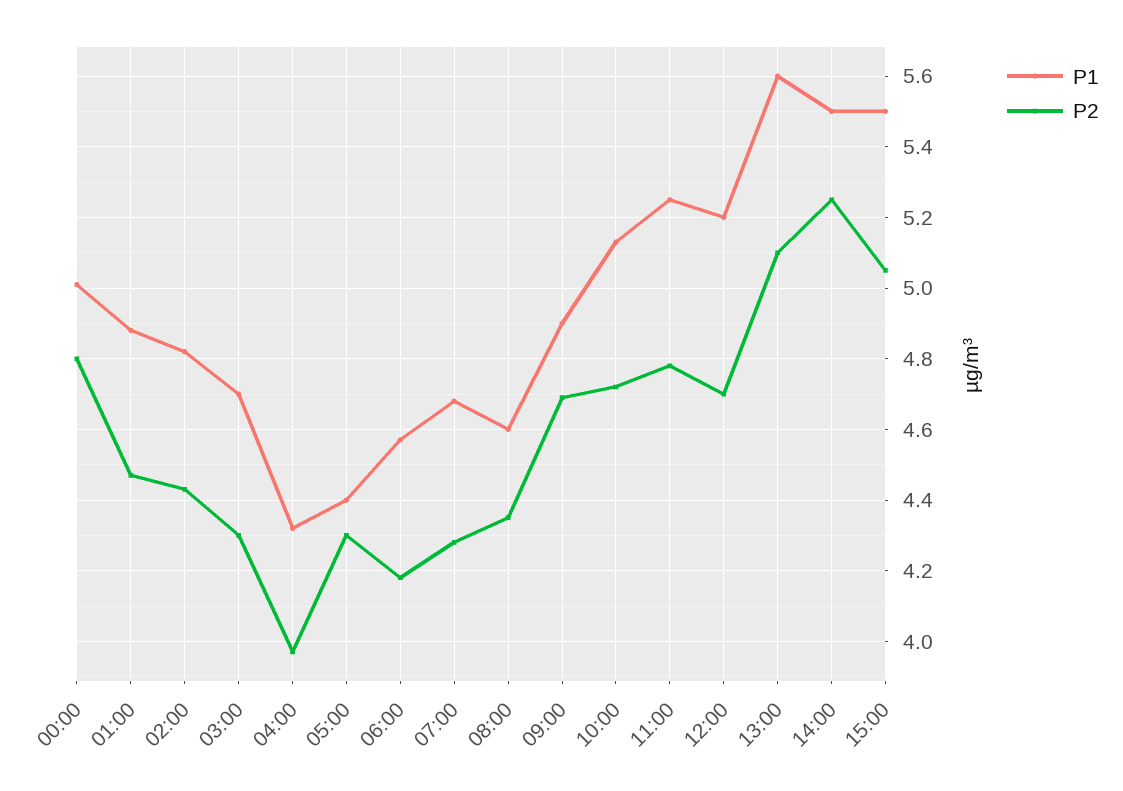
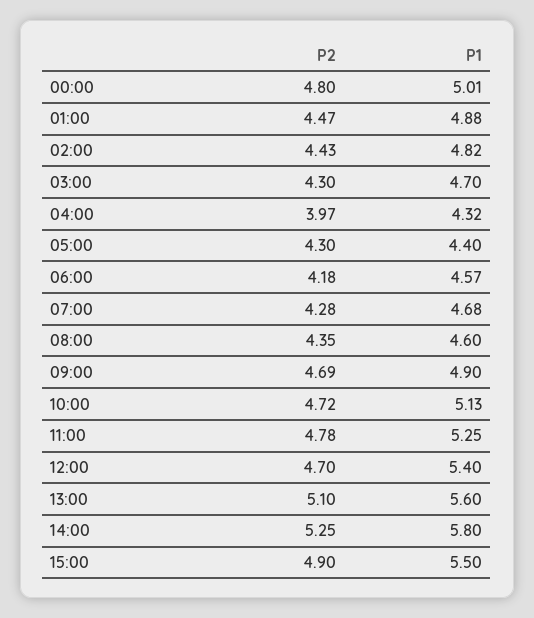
P1, 12:00: 5.2 -> 5.4
P1, 14:00: 5.5 -> 5.8
P2, 15:00: 5.05 -> 4.9

